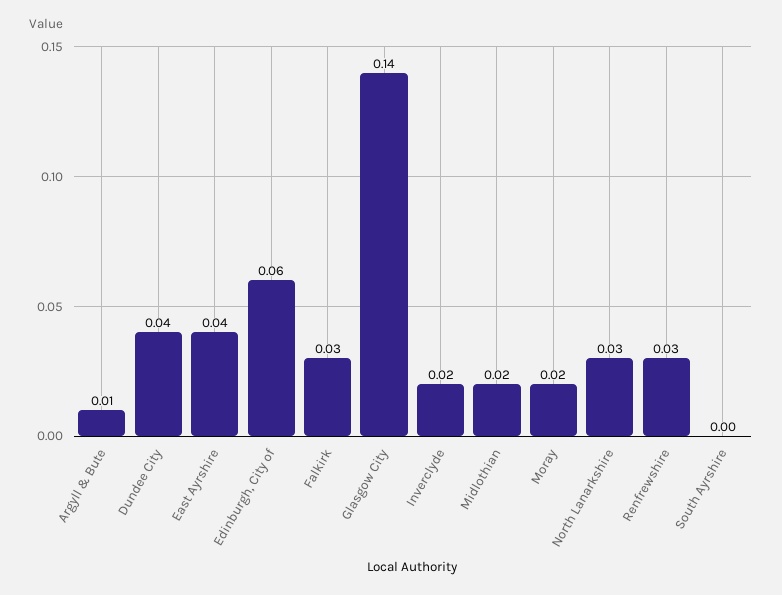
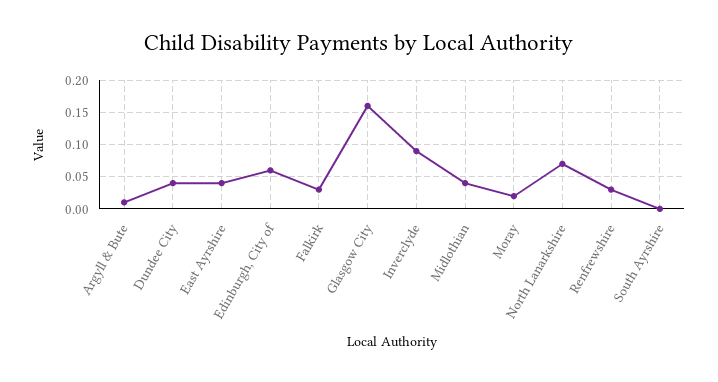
Glasgow City: 0.14 -> 0.16
Inverclyde: 0.02 -> 0.09
Midlothian: 0.02 -> 0.04
North Lanarkshire: 0.03 -> 0.07

